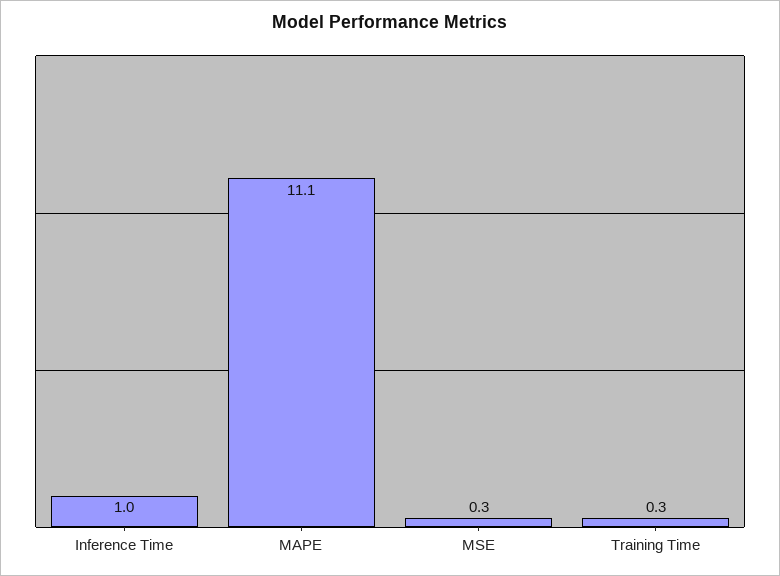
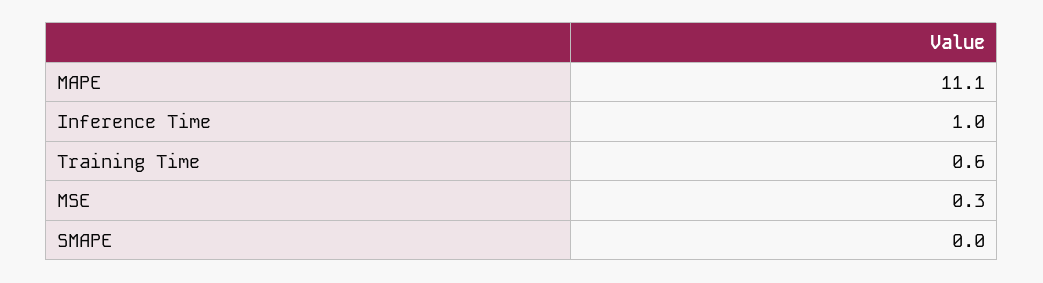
Training Time: 0.3 -> 0.6
SMAPE: none -> 0

